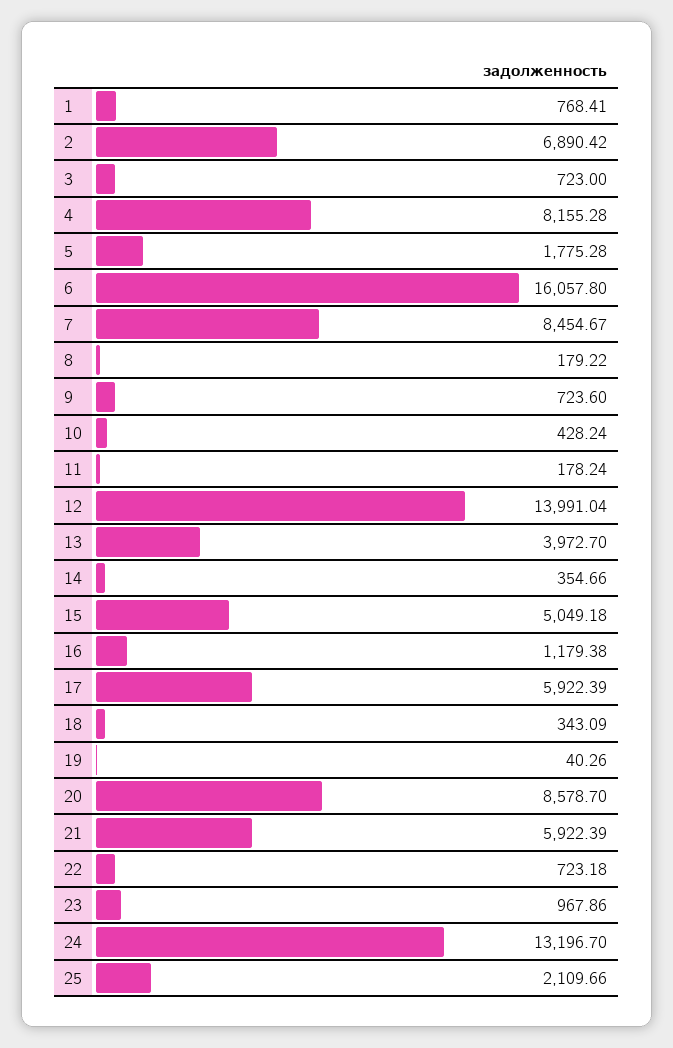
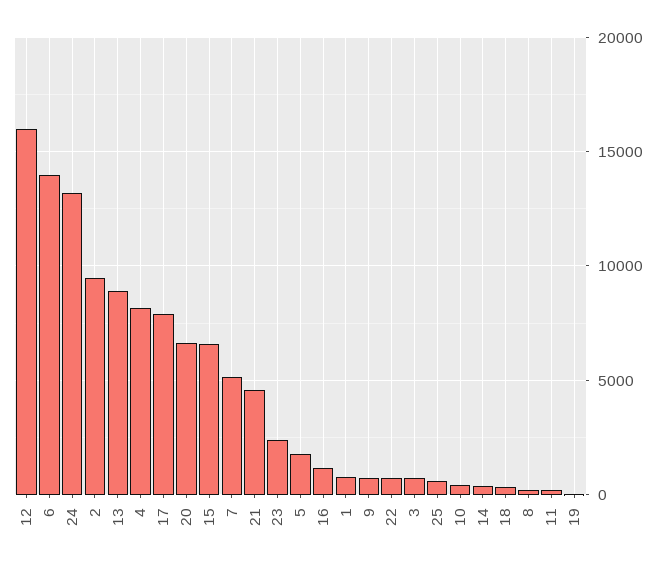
2: 6890.42 -> 9500
6: 16057.8 -> 14000
7: 8454.67 -> 5000
12: 13991.04 -> 16000
13: 3972.7 -> 9000
15: 5049.18 -> 6500
17: 5922.39 -> 8000
20: 8578.7 -> 6500
21: 5922.39 -> 4500
23: 967.86 -> 2500
25: 2109.66 -> 500

